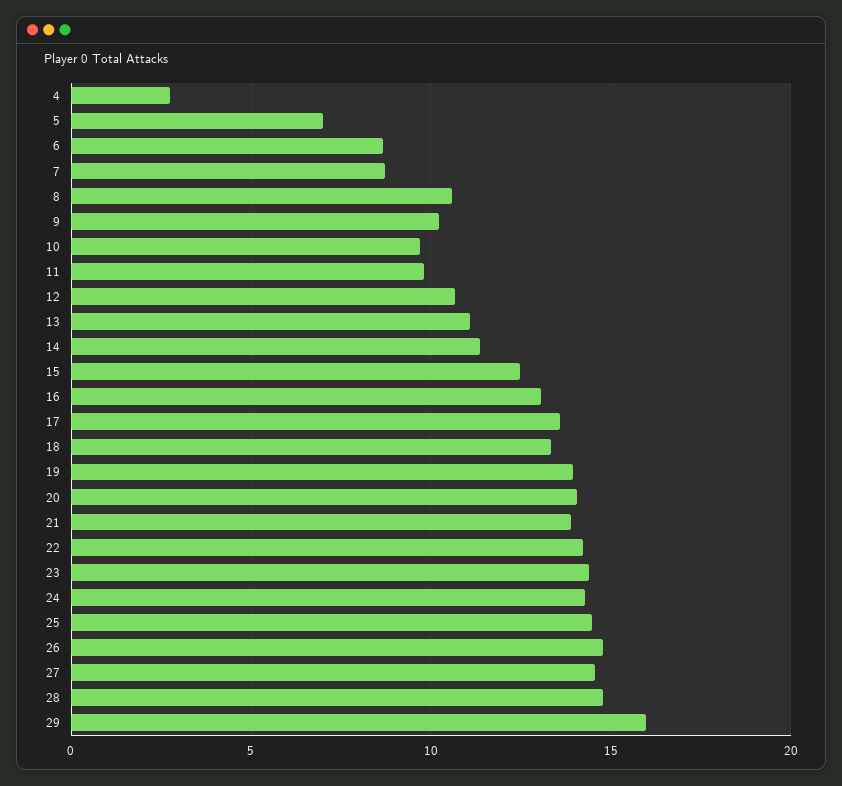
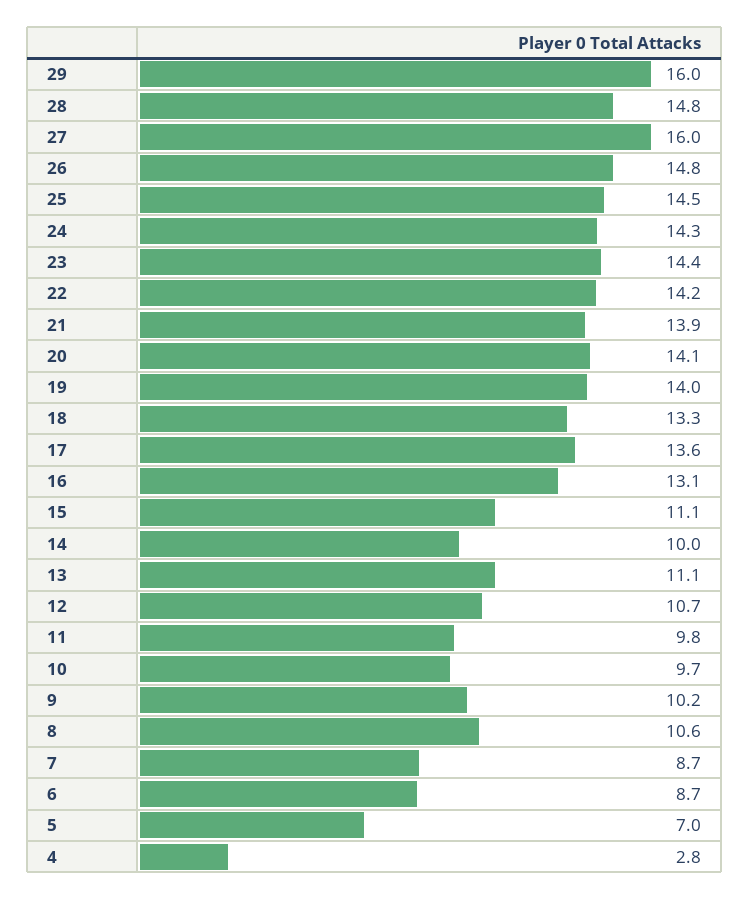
14: 11.5 -> 10
15: 12.5 -> 11.1
27: 14.5 -> 16

